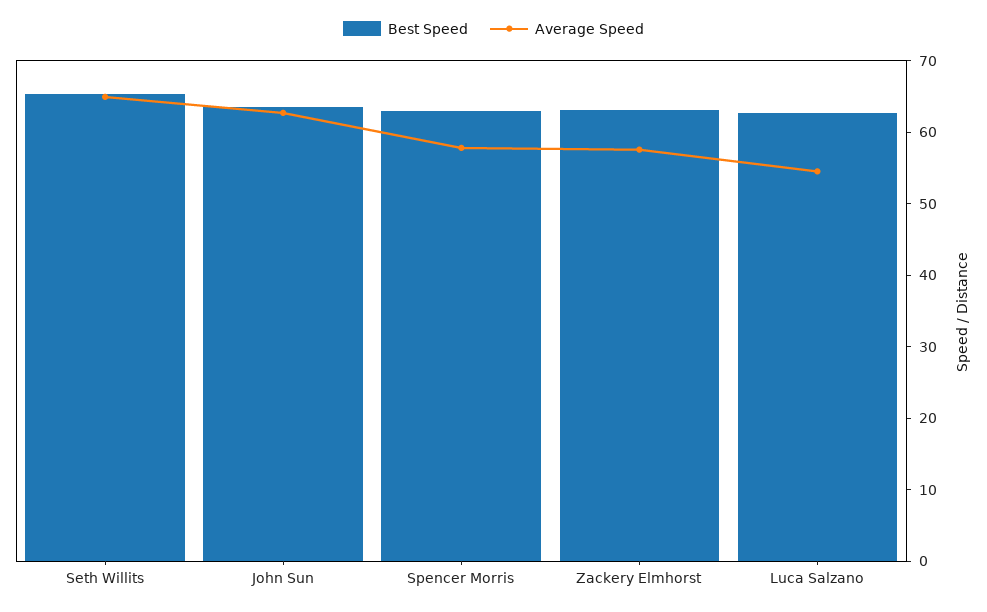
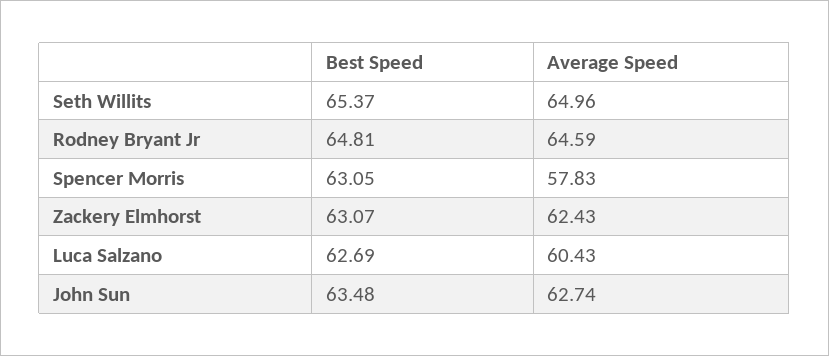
Average Speed, Zackery Elmhorst: 58 -> 62.43
Average Speed, Luca Salzano: 54 -> 60.43
Best Speed, Rodney Bryant Jr: none -> 64.81
Average Speed, Rodney Bryant Jr: none -> 64.59

